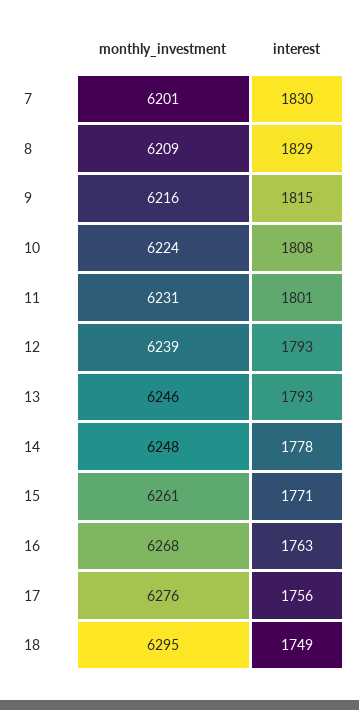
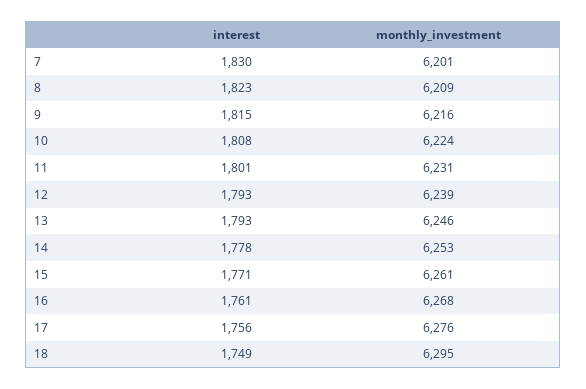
interest, 8: 1829 -> 1823
monthly_investment, 14: 6248 -> 6253
interest, 16: 1763 -> 1761

